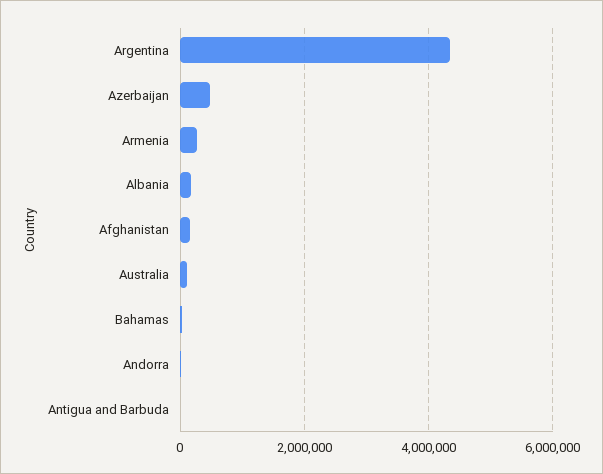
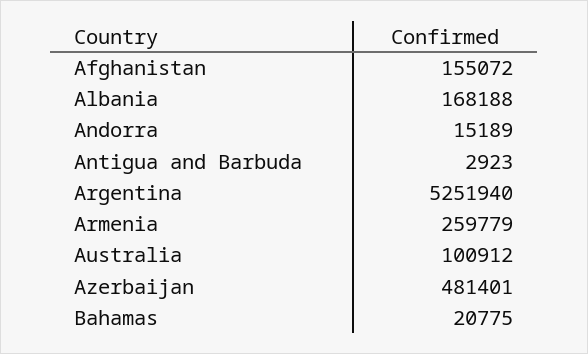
Argentina: 4400000 -> 5251940

